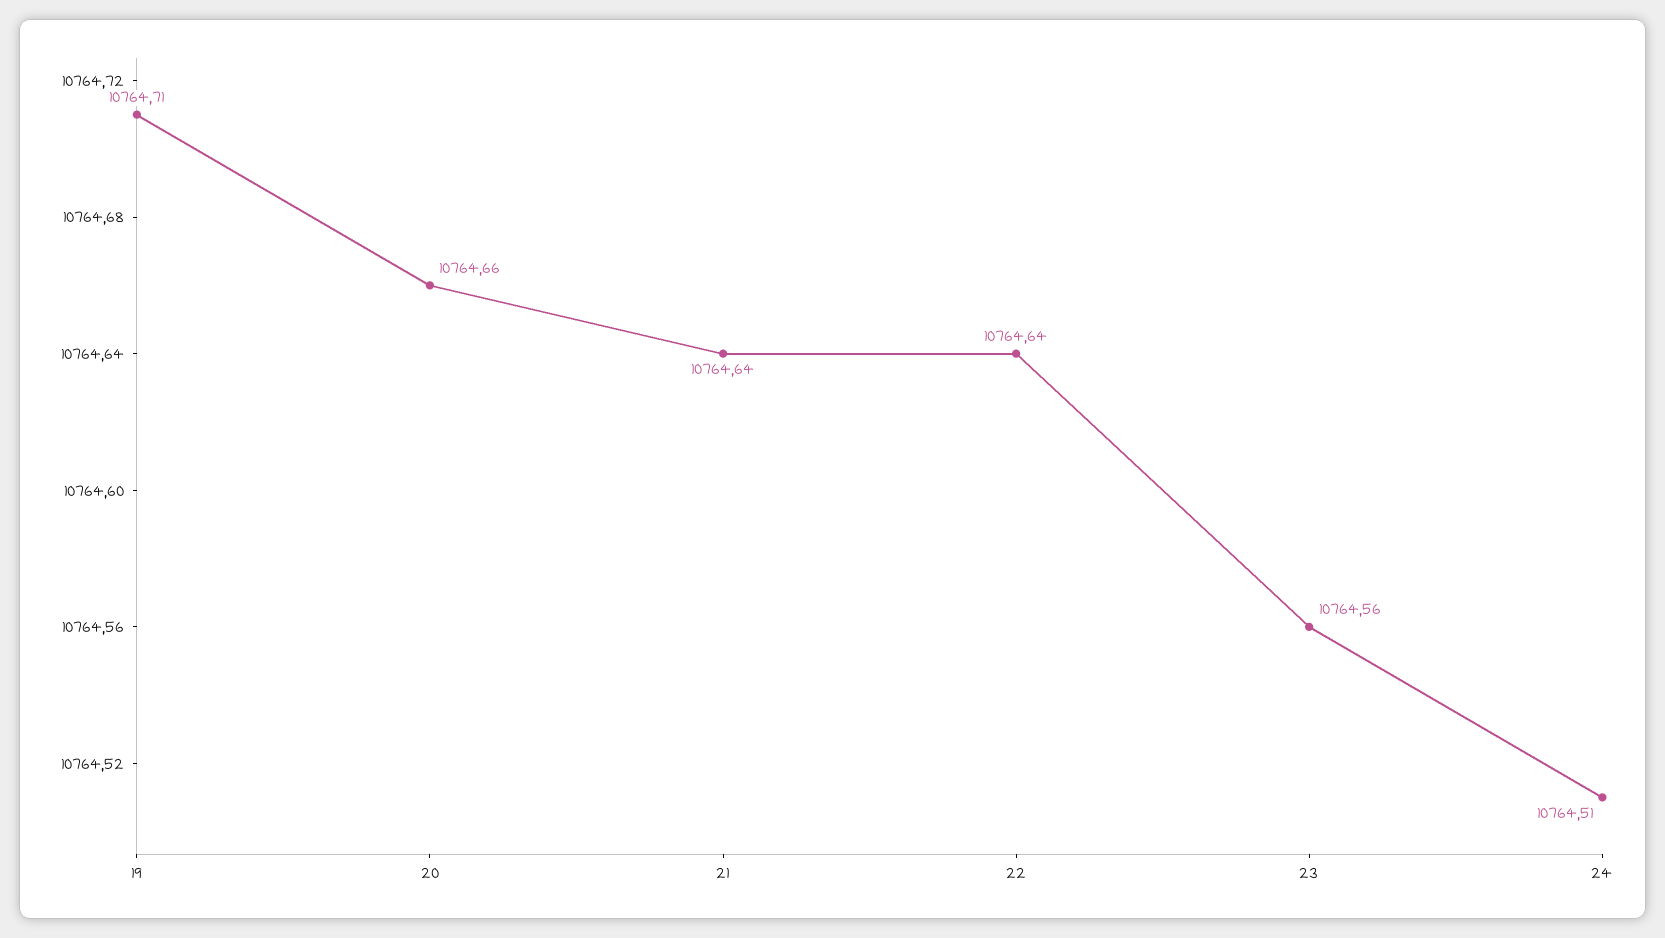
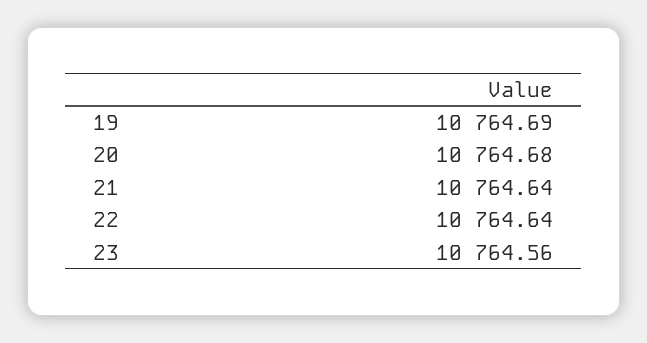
19: 10764.71 -> 10764.69
20: 10764.66 -> 10764.68
24: 10764.51 -> none

